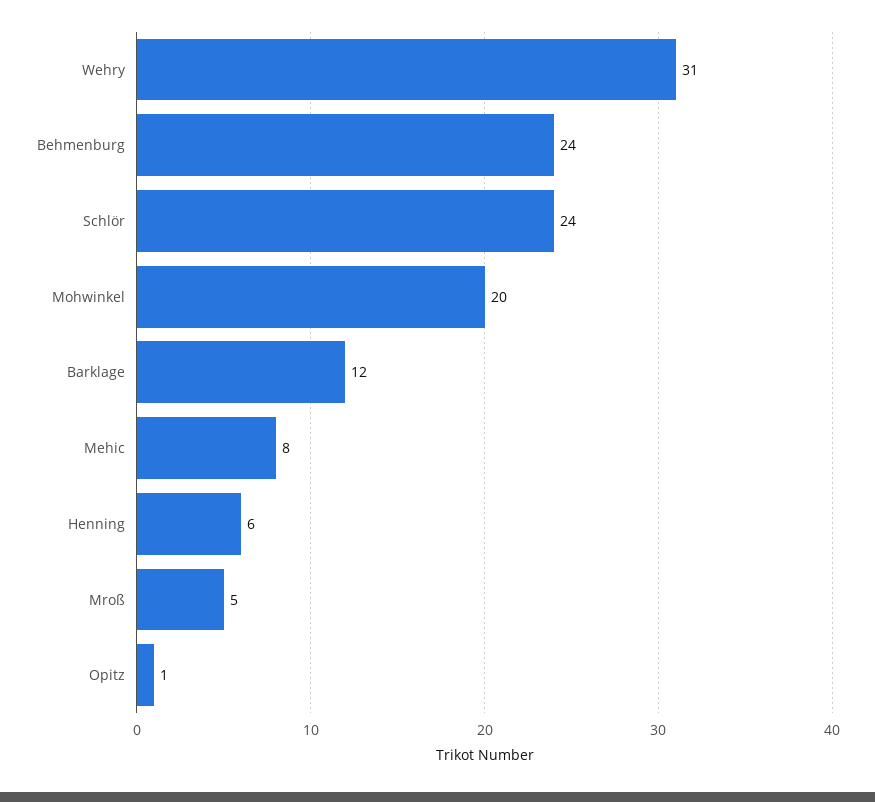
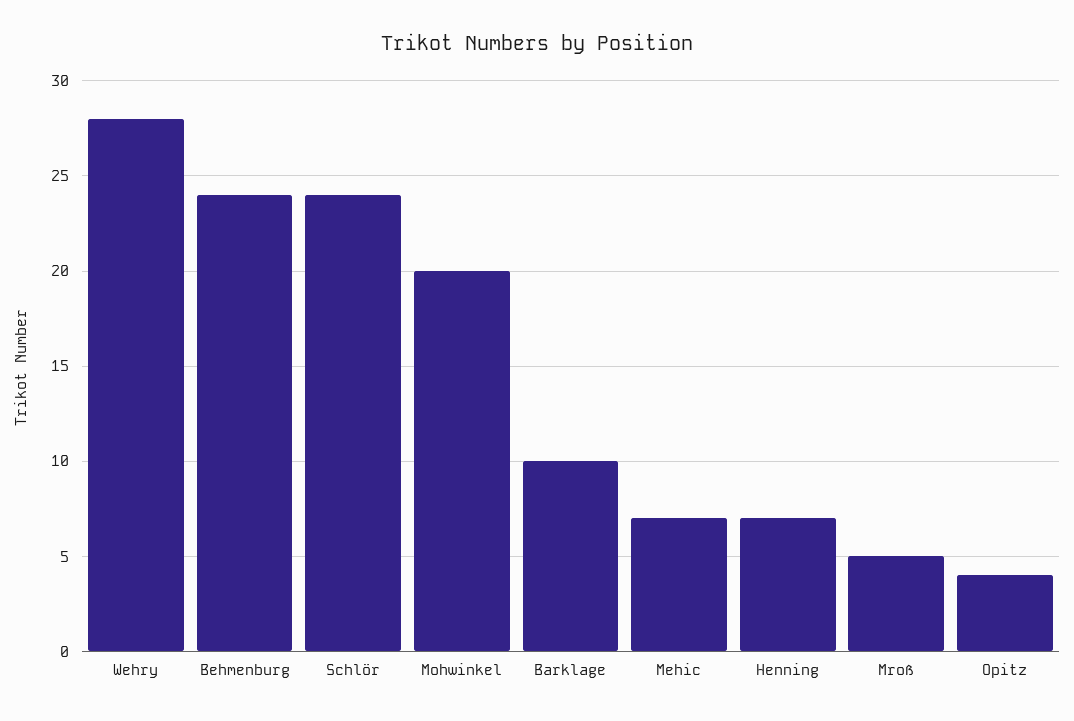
Wehry: 31 -> 28
Barklage: 12 -> 10
Mehic: 8 -> 7
Henning: 6 -> 7
Opitz: 1 -> 4

